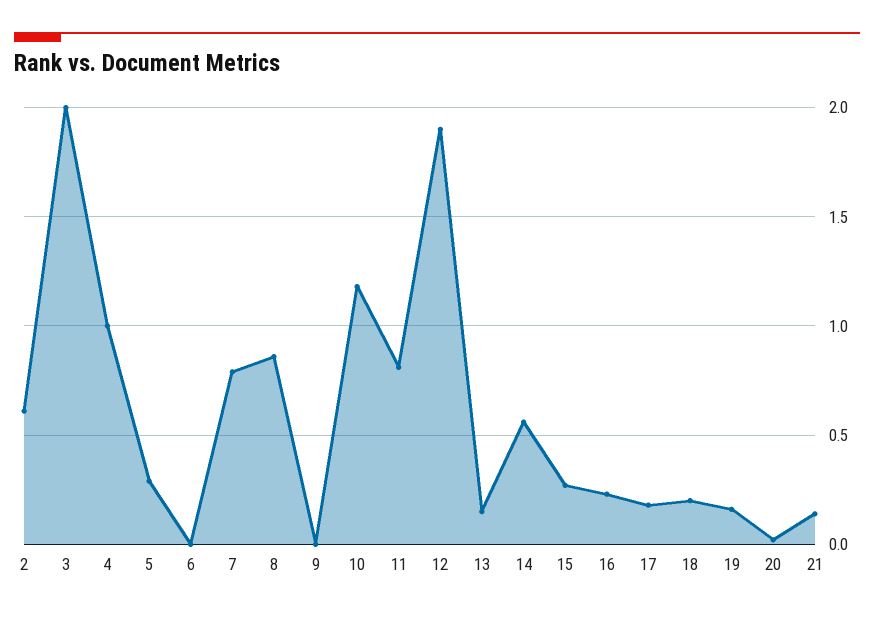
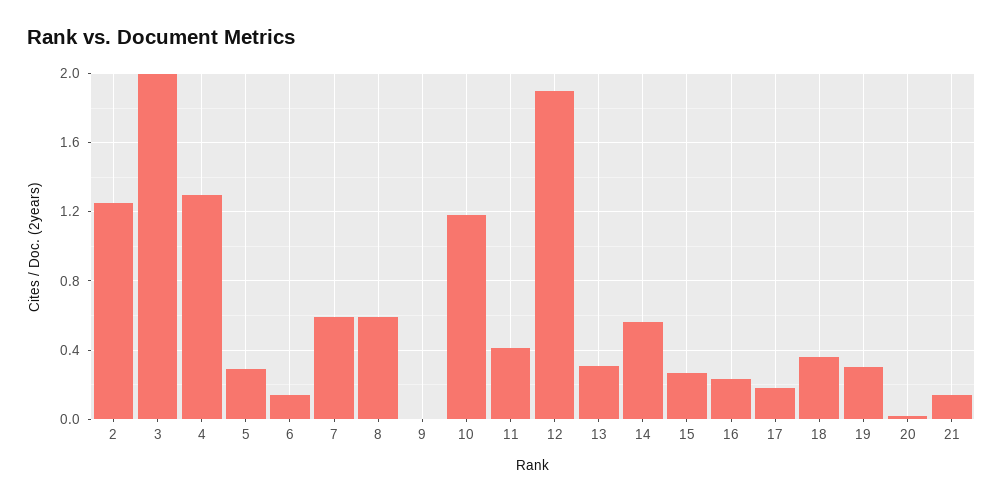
2: 0.6 -> 1.25
4: 1 -> 1.3
6: 0 -> 0.15
7: 0.8 -> 0.6
8: 0.85 -> 0.6
11: 0.8 -> 0.4
13: 0.15 -> 0.3
18: 0.2 -> 0.35
19: 0.15 -> 0.3

